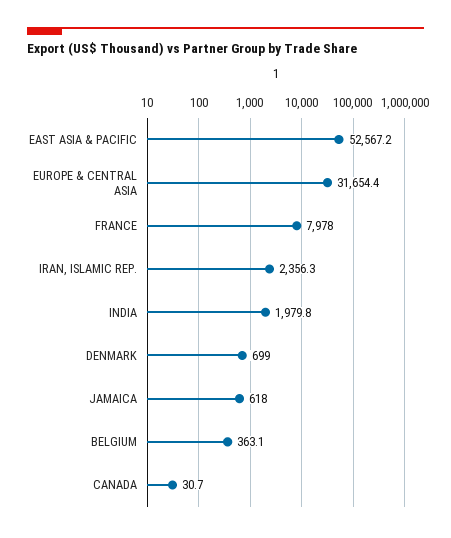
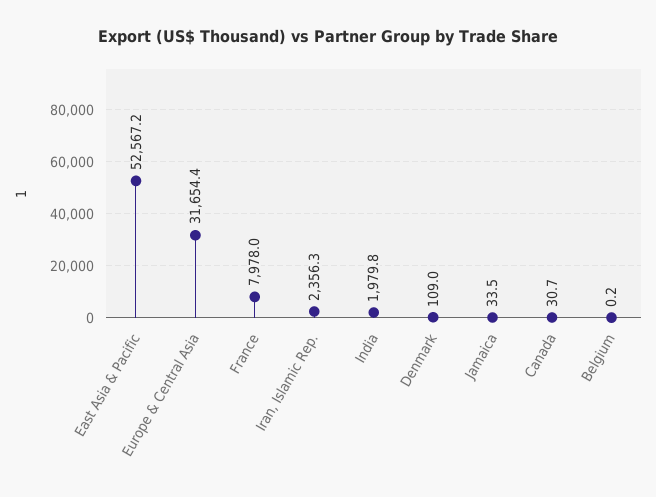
DENMARK: 699 -> 109
JAMAICA: 618 -> 33.5
BELGIUM: 363.1 -> 0.2

